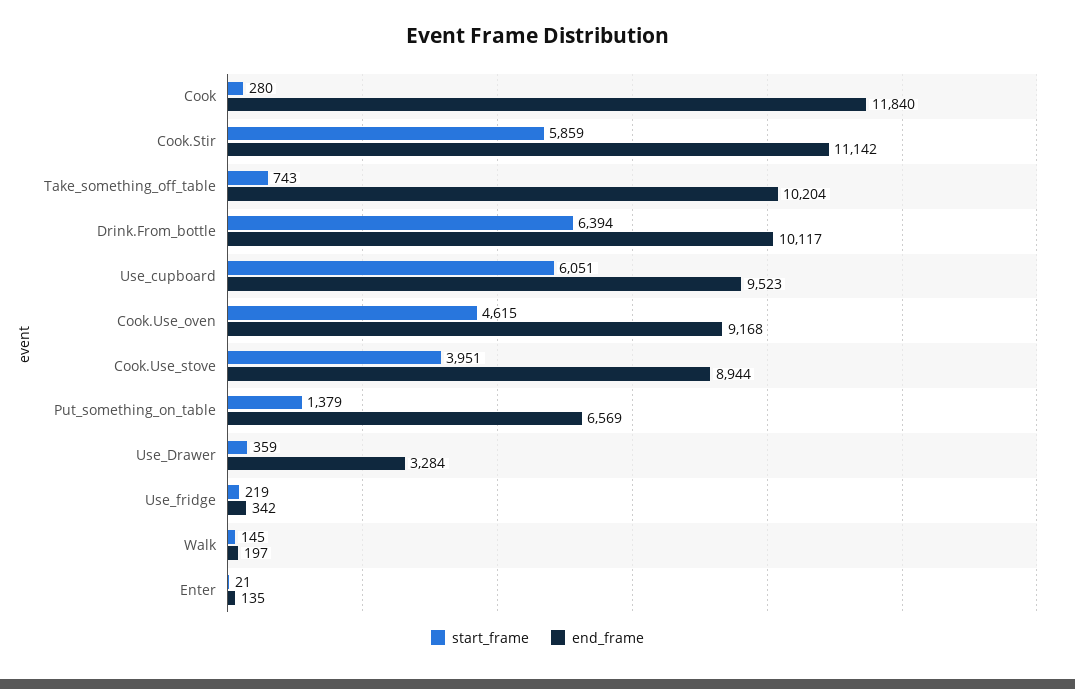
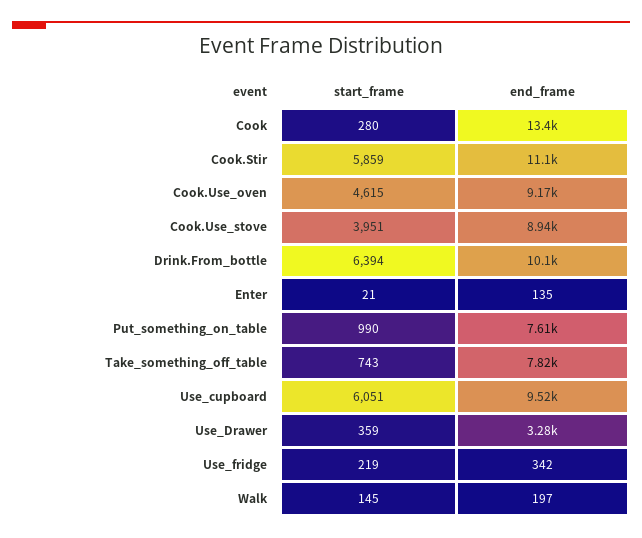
end_frame, Cook: 11840 -> 13400
end_frame, Take_something_off_table: 10204 -> 7820
start_frame, Put_something_on_table: 1379 -> 990
end_frame, Put_something_on_table: 6569 -> 7610

